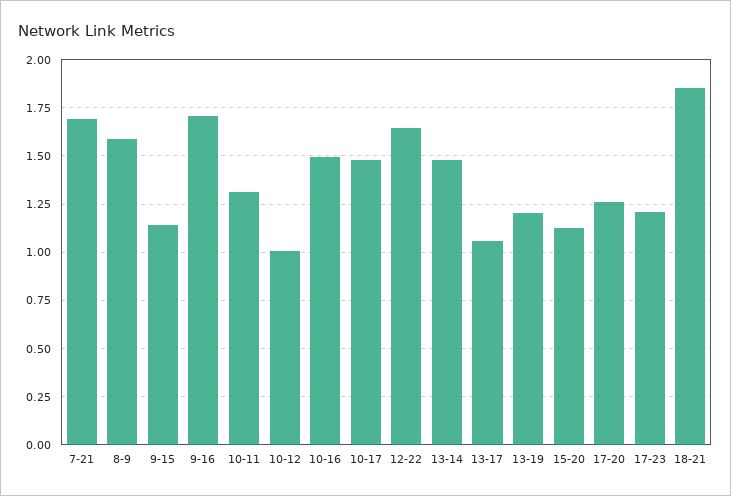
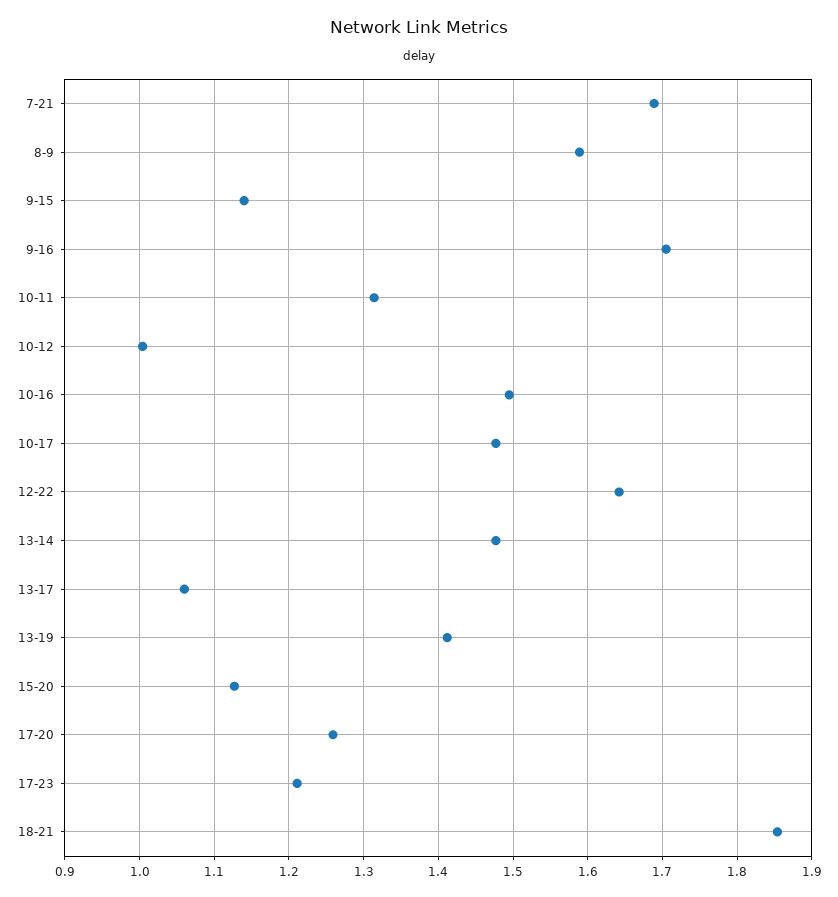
13-19: 1.2 -> 1.41

